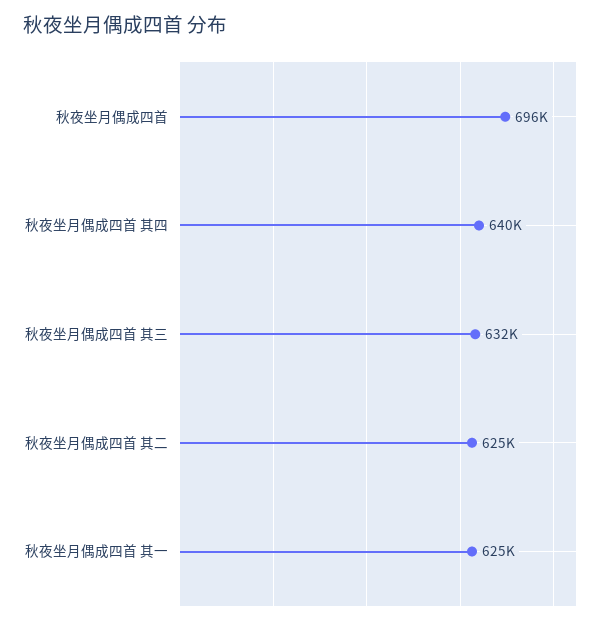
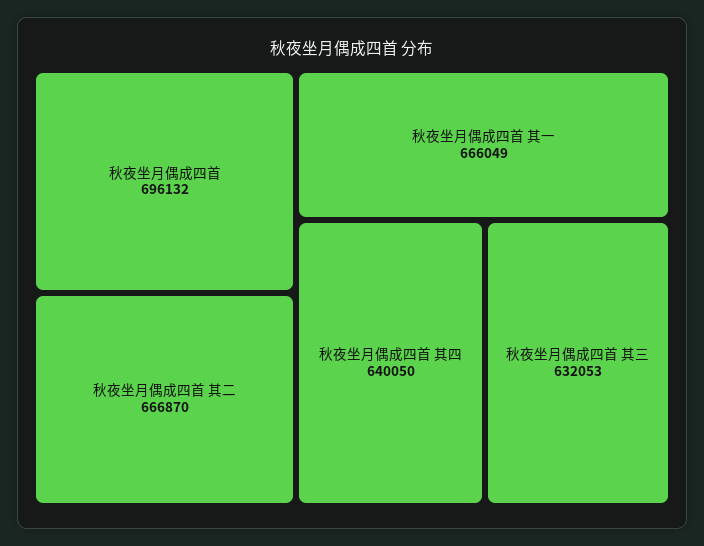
秋夜坐月偶成四首 其二: 625000 -> 666870
秋夜坐月偶成四首 其一: 625000 -> 666049

